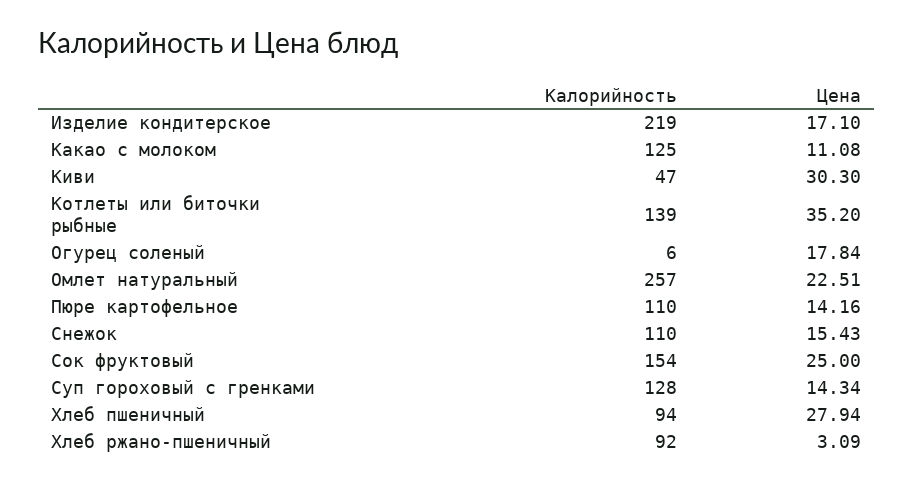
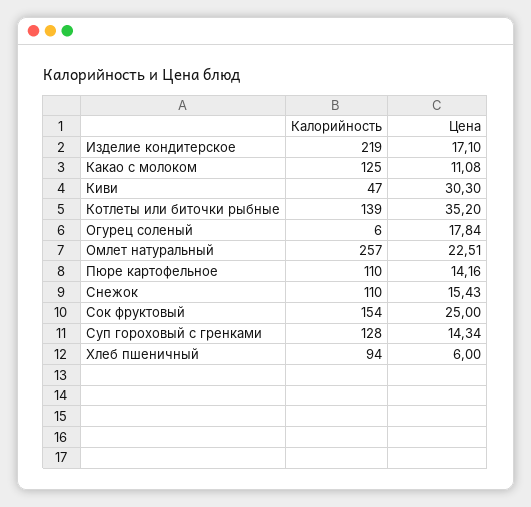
Цена, Хлеб пшеничный: 27.94 -> 6
Калорийность, Хлеб ржано-пшеничный: 92 -> none
Цена, Хлеб ржано-пшеничный: 3.09 -> none

